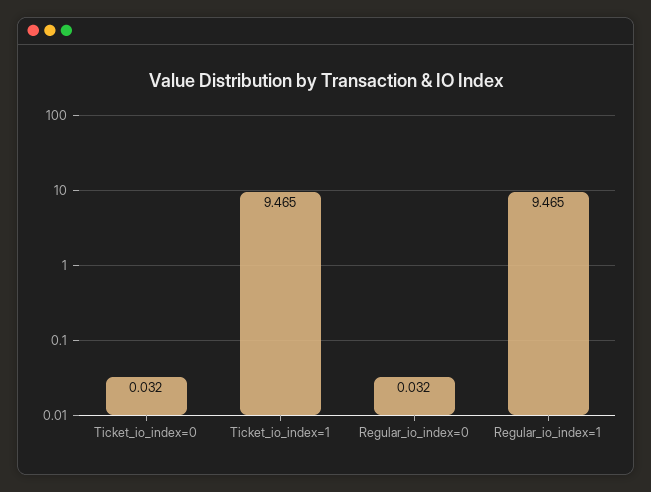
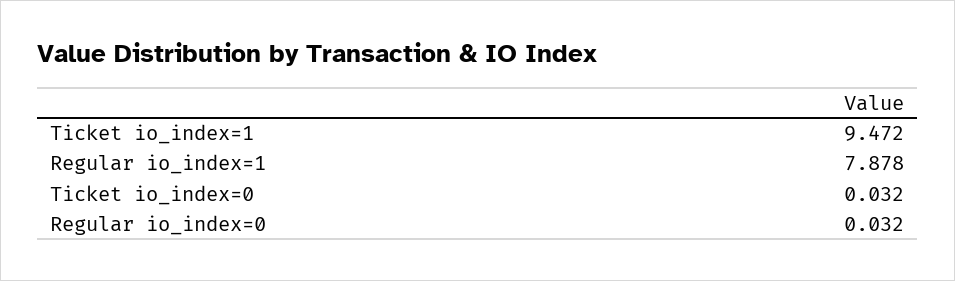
Ticket_io_index=1: 9.465 -> 9.472
Regular_io_index=1: 9.465 -> 7.878

